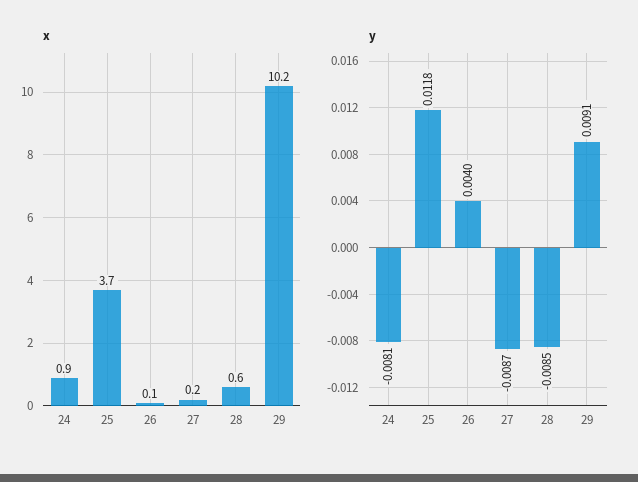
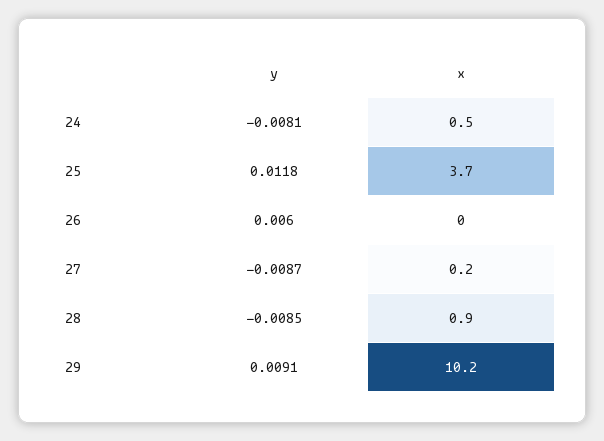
x, 24: 0.9 -> 0.5
x, 26: 0.1 -> 0
x, 28: 0.6 -> 0.9
y, 26: 0.004 -> 0.006

